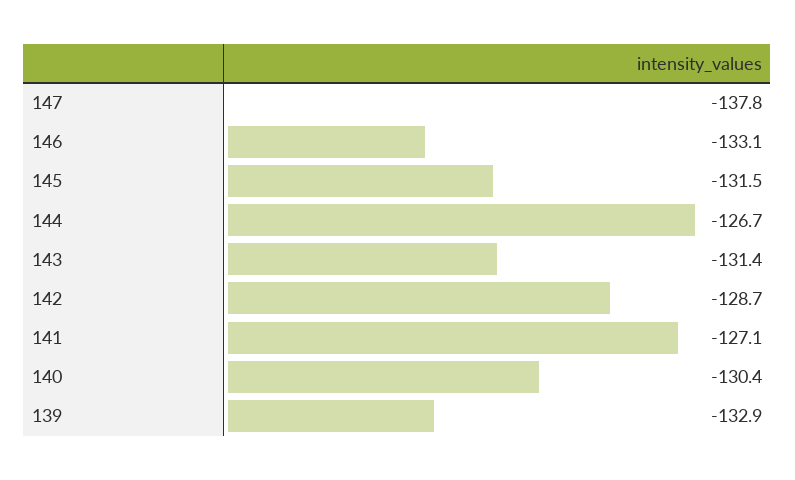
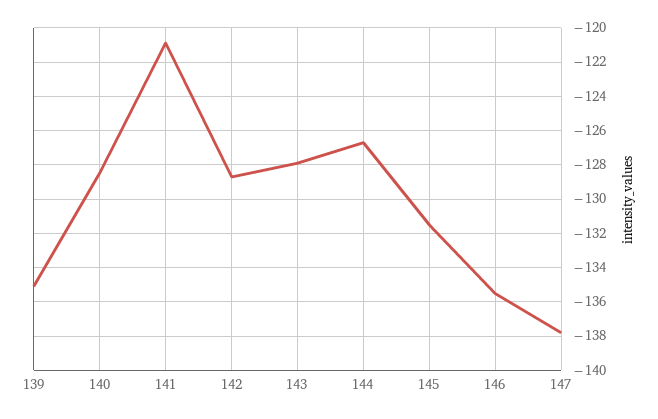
146: -133.1 -> -135.5
143: -131.4 -> -128
141: -127.1 -> -121
140: -130.4 -> -128.5
139: -132.9 -> -135

